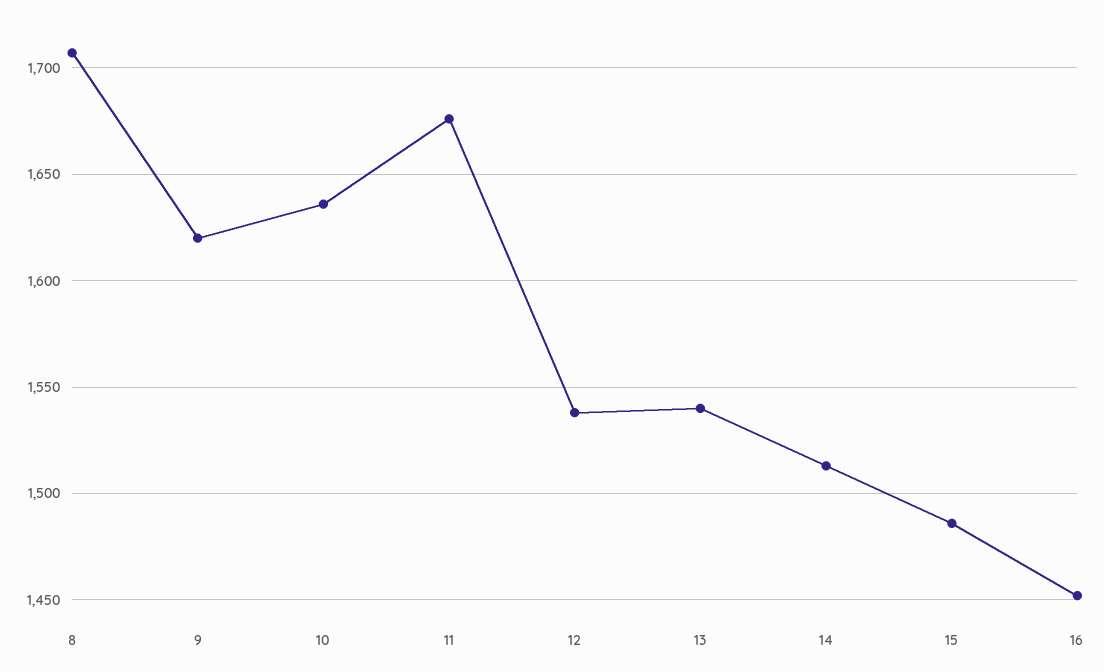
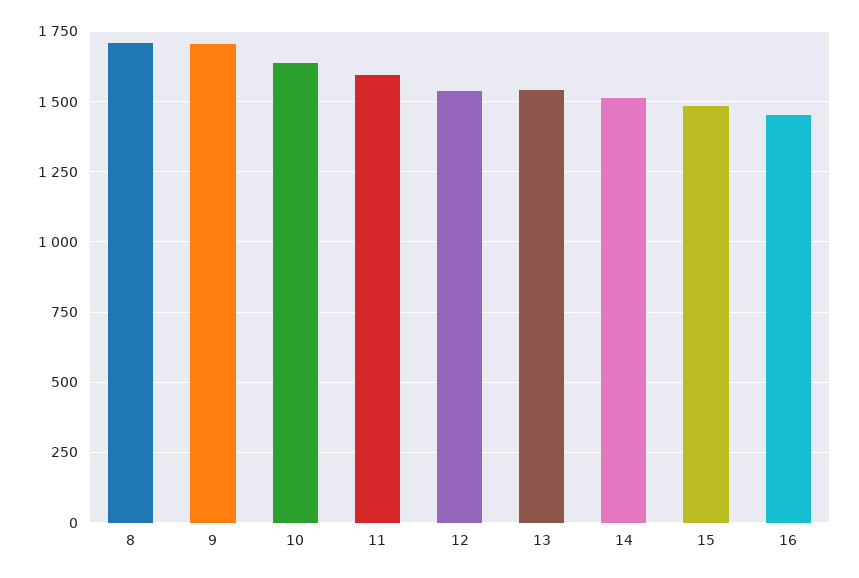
9: 1620 -> 1700
11: 1675 -> 1600

